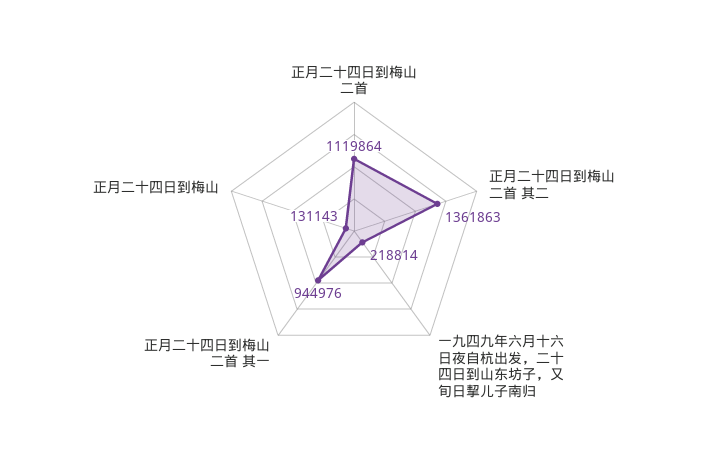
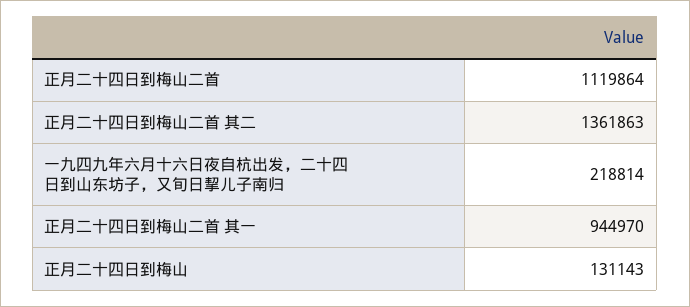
正月二十四日到梅山二首 其一: 944976 -> 944970

